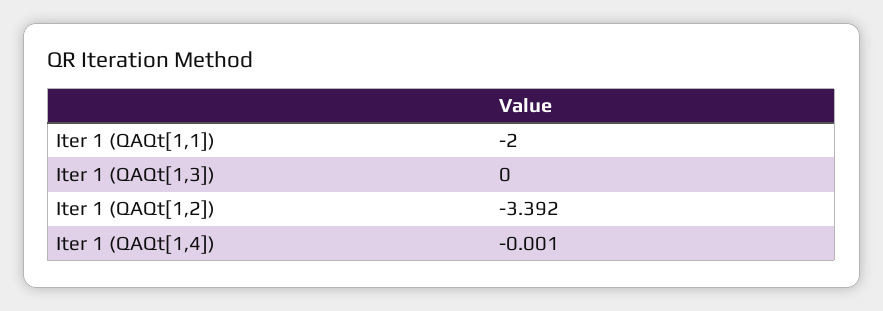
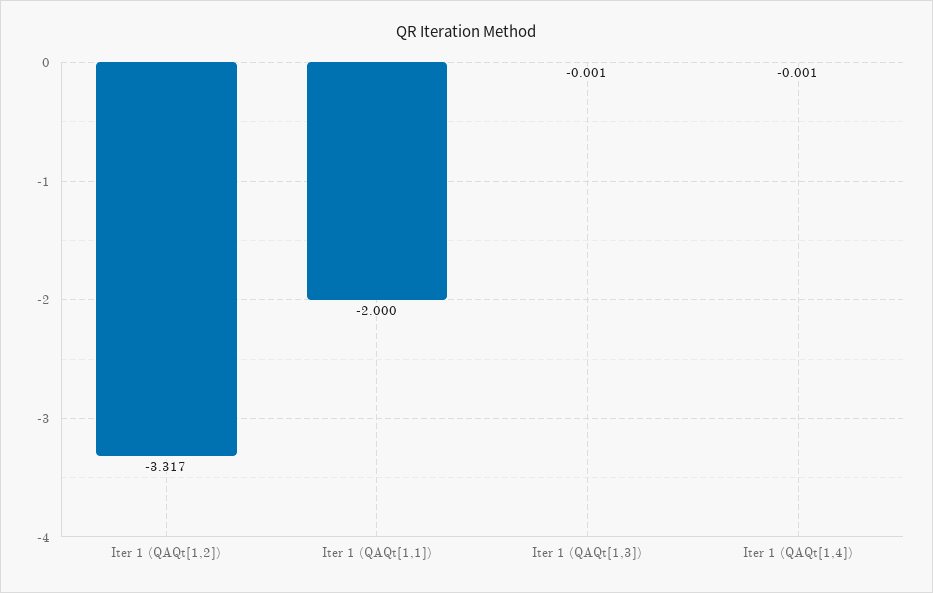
Iter 1 (QAQt[1,3]): 0 -> -0.001
Iter 1 (QAQt[1,2]): -3.392 -> -3.317

